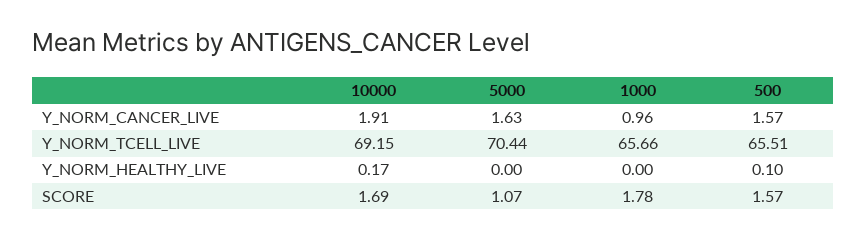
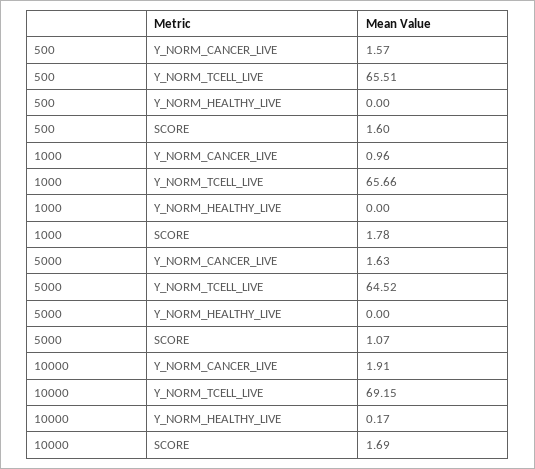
5000, Y_NORM_TCELL_LIVE: 70.44 -> 64.52
500, Y_NORM_HEALTHY_LIVE: 0.1 -> 0
500, SCORE: 1.57 -> 1.6

